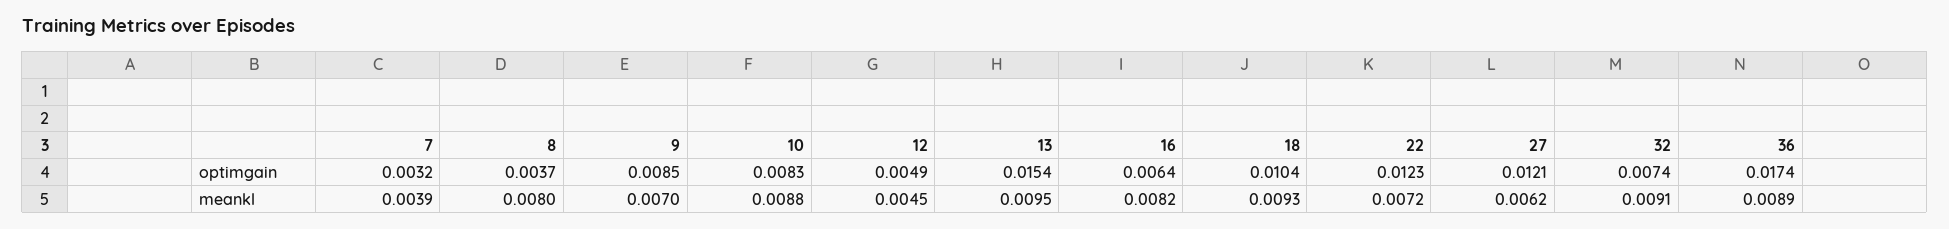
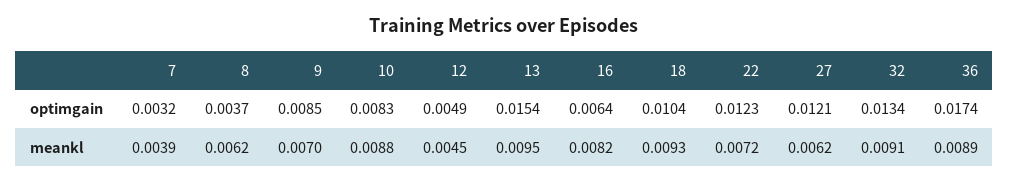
32, optimgain: 0.0074 -> 0.0134
8, meankl: 0.008 -> 0.0062

